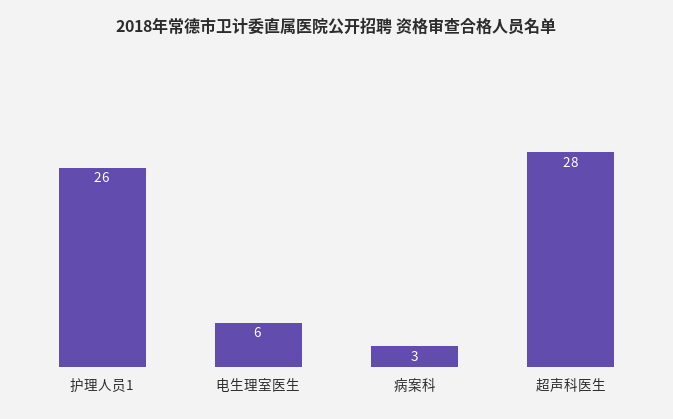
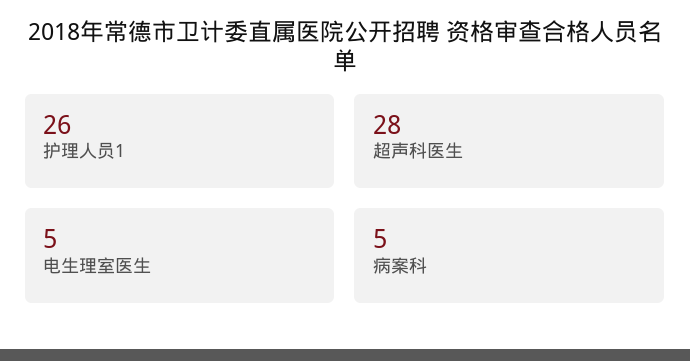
电生理室医生: 6 -> 5
病案科: 3 -> 5

